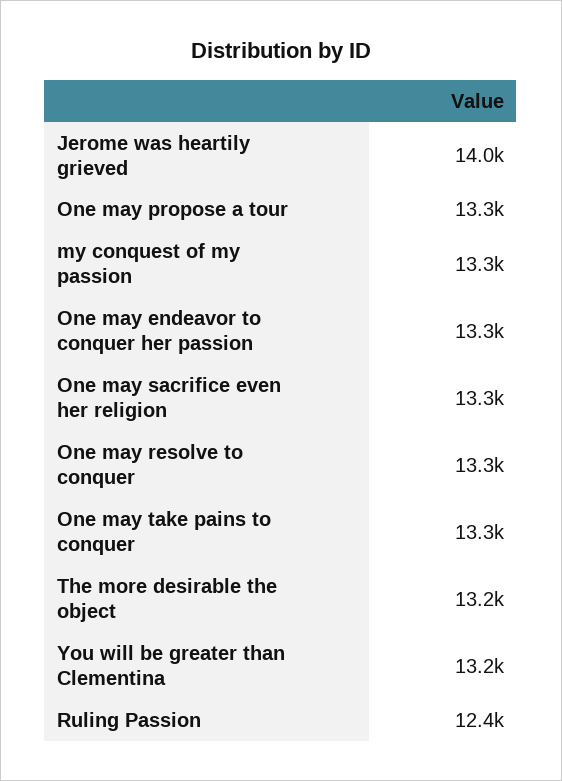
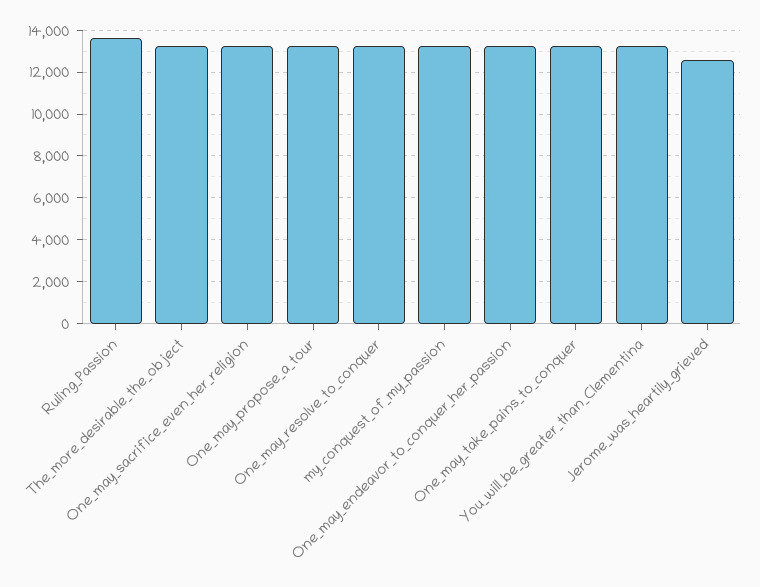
Jerome was heartily grieved: 14000 -> 12500
Ruling Passion: 12400 -> 13500

